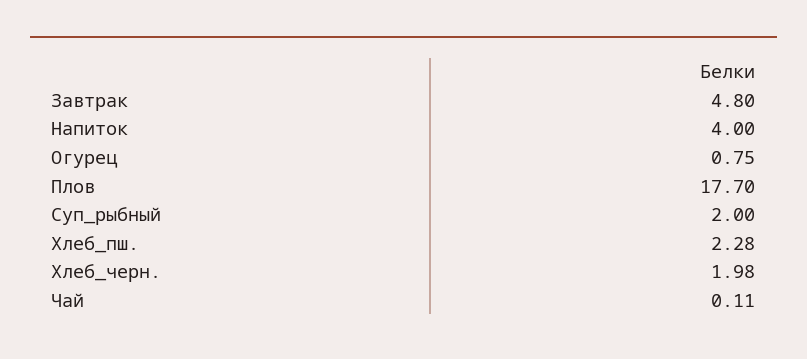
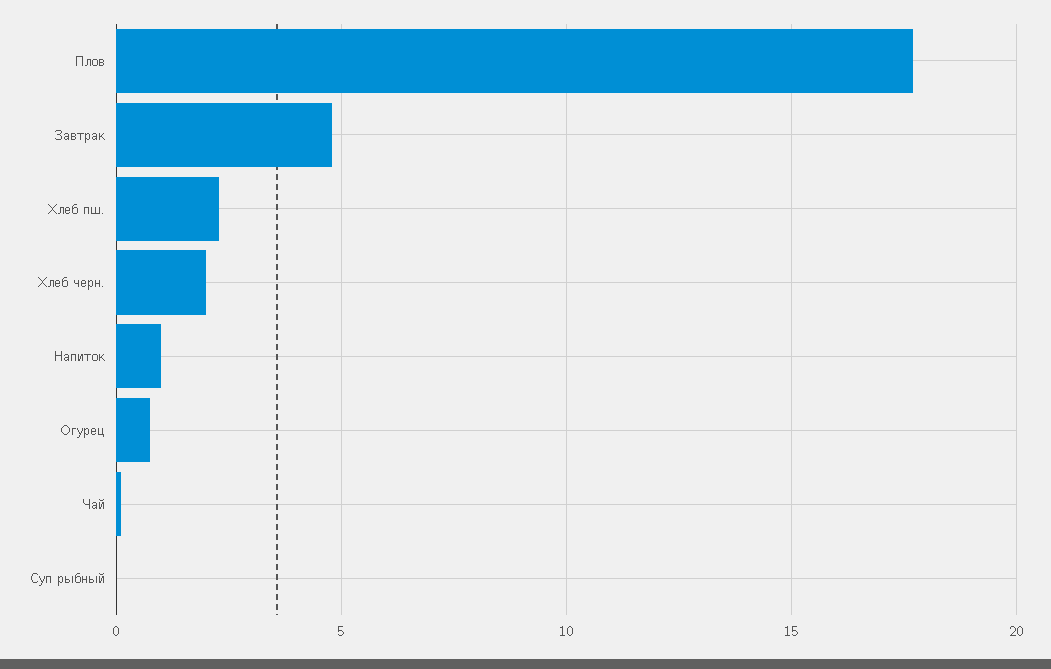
Напиток: 4 -> 1
Суп_рыбный: 2 -> 0

